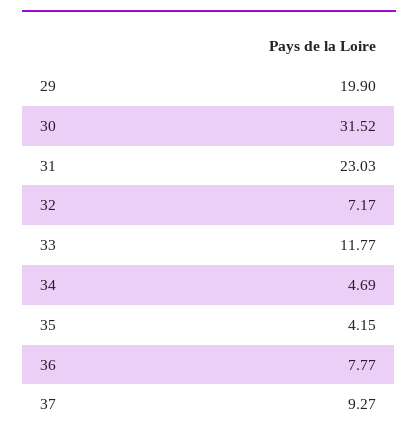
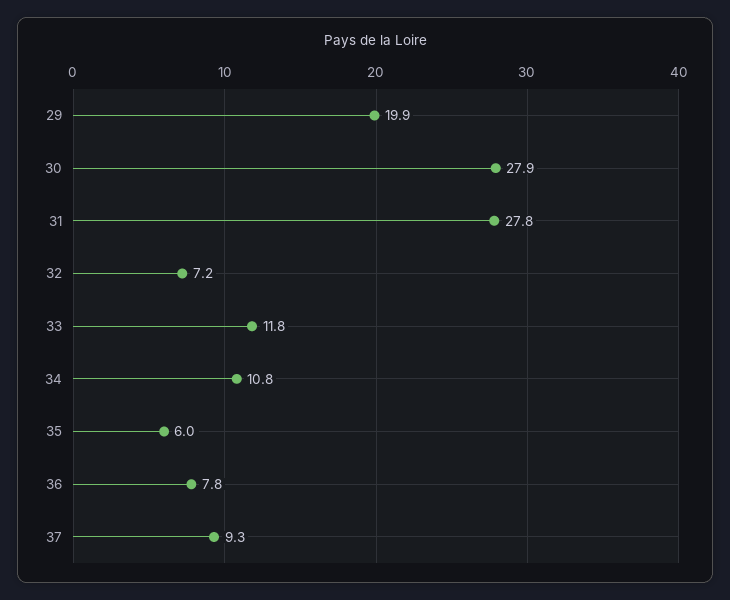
30: 31.52 -> 27.9
31: 23.03 -> 27.8
34: 4.69 -> 10.8
35: 4.15 -> 6

